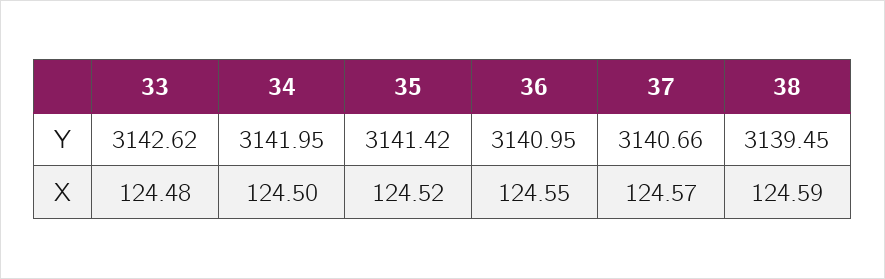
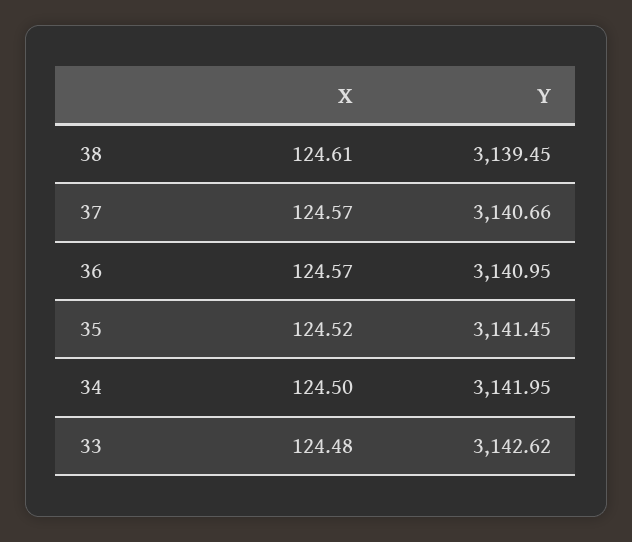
35, Y: 3141.42 -> 3141.45
36, X: 124.55 -> 124.57
38, X: 124.59 -> 124.61

